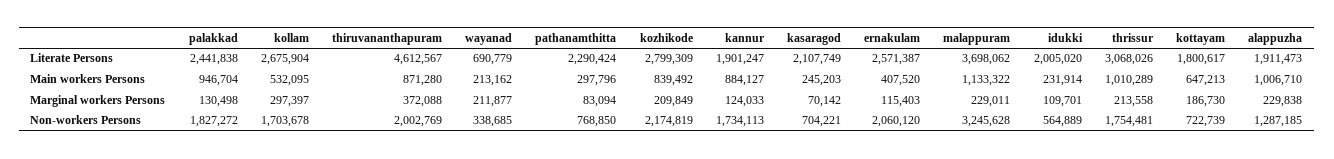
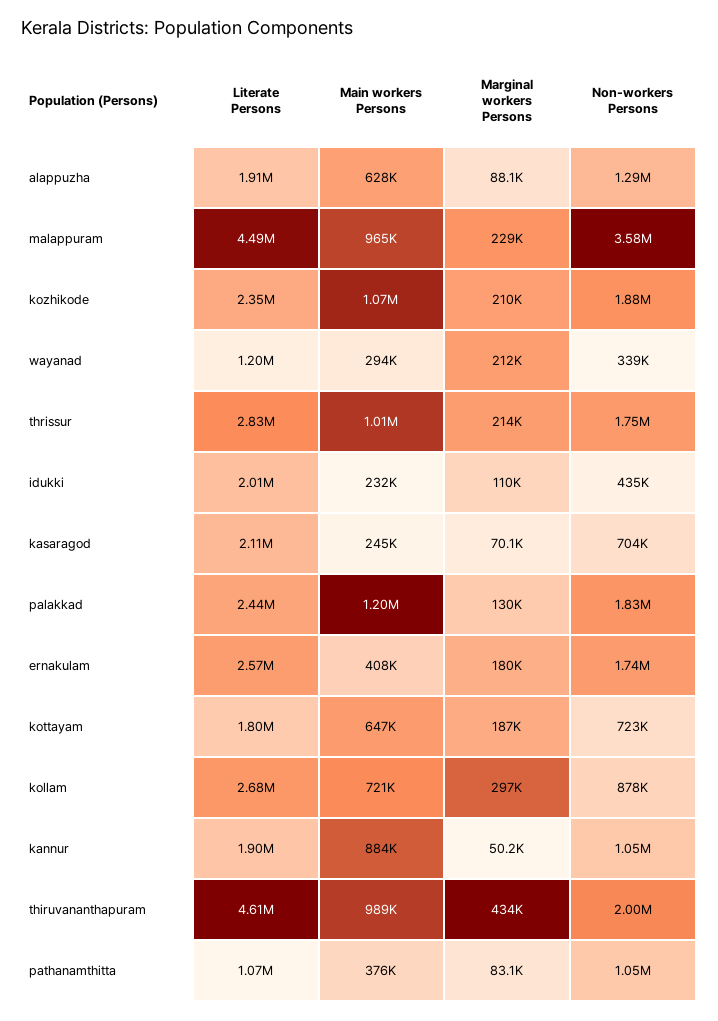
wayanad, Literate Persons: 690779 -> 1200000
pathanamthitta, Literate Persons: 2290424 -> 1070000
kozhikode, Literate Persons: 2799309 -> 2350000
malappuram, Literate Persons: 3698062 -> 4490000
thrissur, Literate Persons: 3068026 -> 2830000
palakkad, Main workers Persons: 946704 -> 1200000
kollam, Main workers Persons: 532095 -> 721000
thiruvananthapuram, Main workers Persons: 871280 -> 989000
wayanad, Main workers Persons: 213162 -> 294000
pathanamthitta, Main workers Persons: 297796 -> 376000
kozhikode, Main workers Persons: 839492 -> 1070000
malappuram, Main workers Persons: 1133322 -> 965000
alappuzha, Main workers Persons: 1006710 -> 628000
thiruvananthapuram, Marginal workers Persons: 372088 -> 434000
kannur, Marginal workers Persons: 124033 -> 50200
ernakulam, Marginal workers Persons: 115403 -> 180000
alappuzha, Marginal workers Persons: 229838 -> 88100
kollam, Non-workers Persons: 1703678 -> 878000
pathanamthitta, Non-workers Persons: 768850 -> 1050000
kozhikode, Non-workers Persons: 2174819 -> 1880000
kannur, Non-workers Persons: 1734113 -> 1050000
ernakulam, Non-workers Persons: 2060120 -> 1740000
malappuram, Non-workers Persons: 3245628 -> 3580000
idukki, Non-workers Persons: 564889 -> 435000

